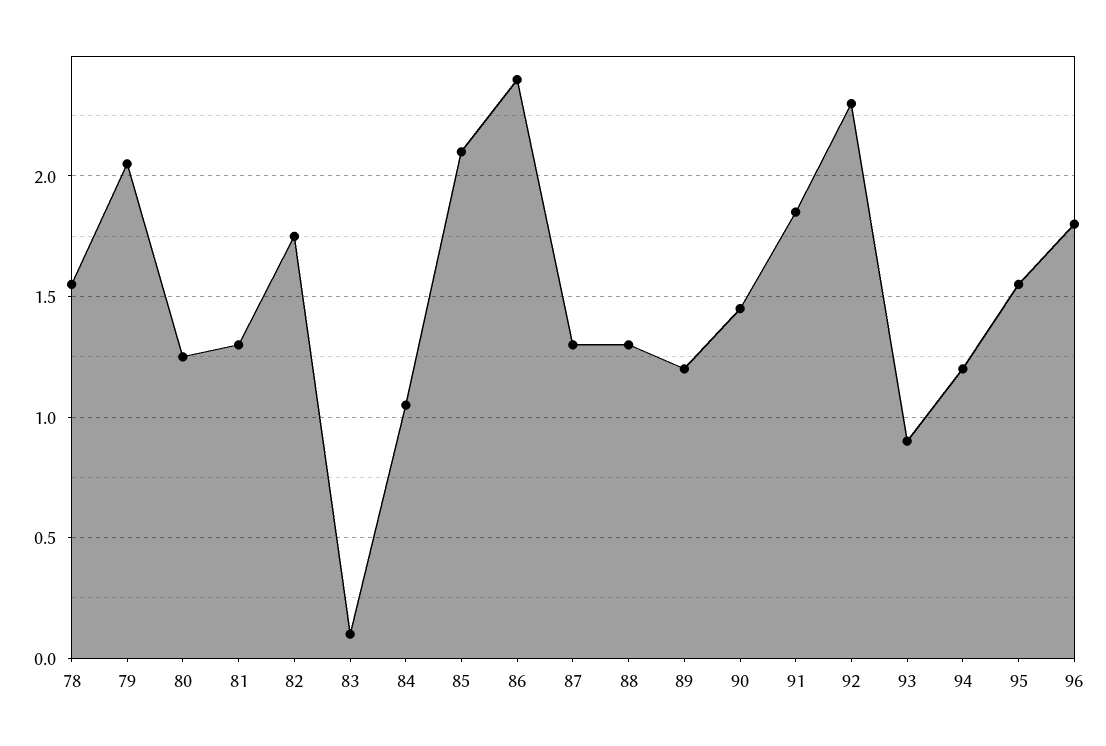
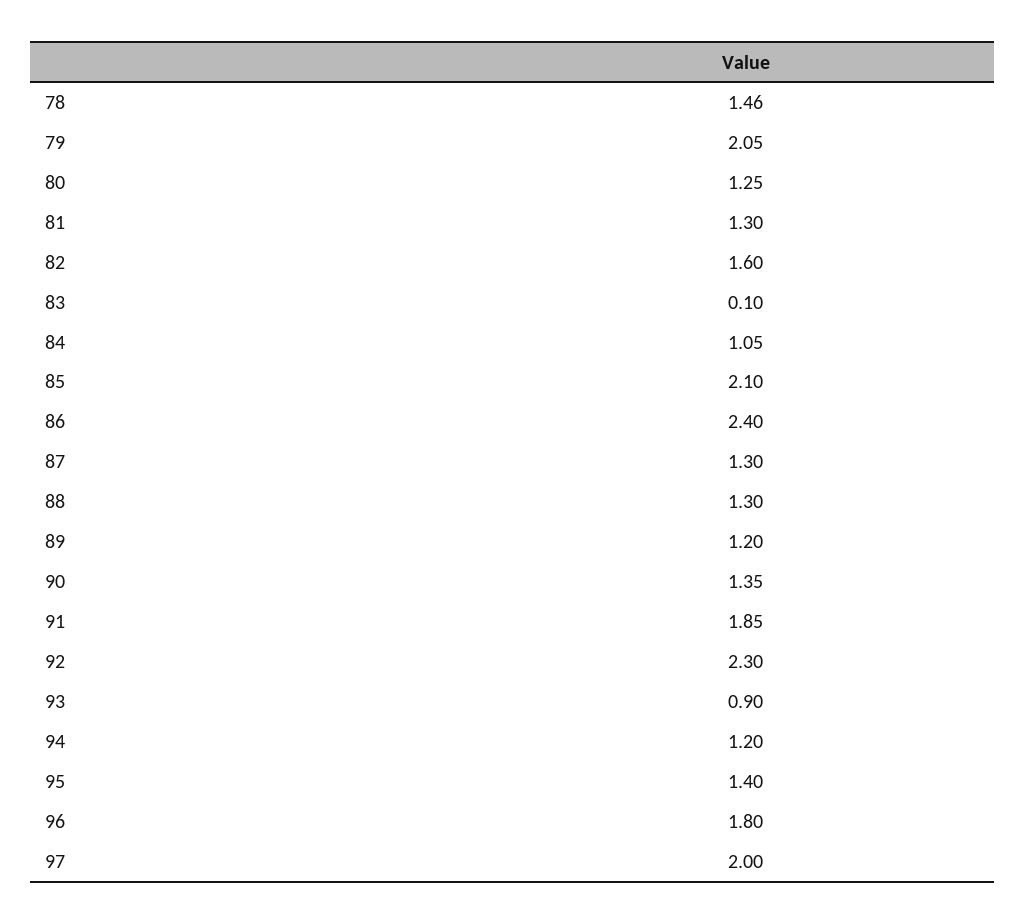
78: 1.55 -> 1.46
82: 1.75 -> 1.6
90: 1.45 -> 1.35
95: 1.55 -> 1.4
97: none -> 2

